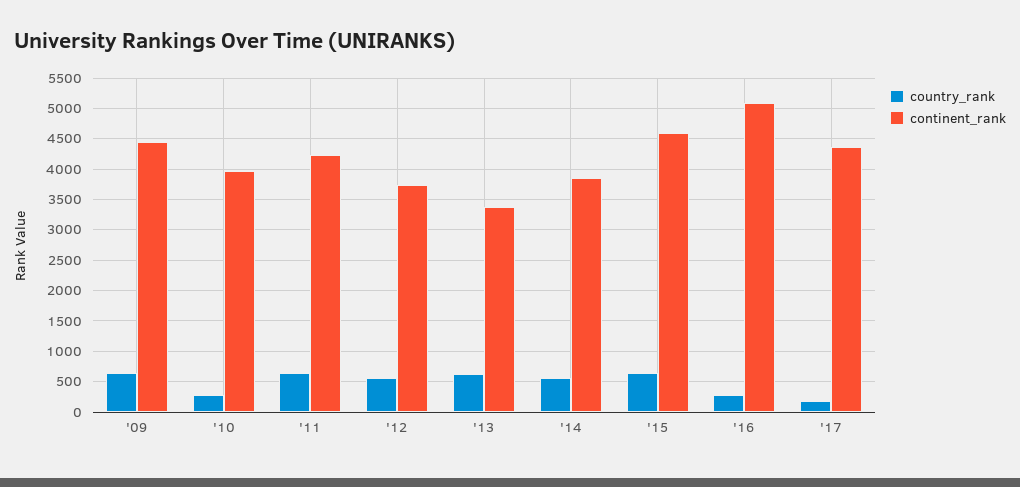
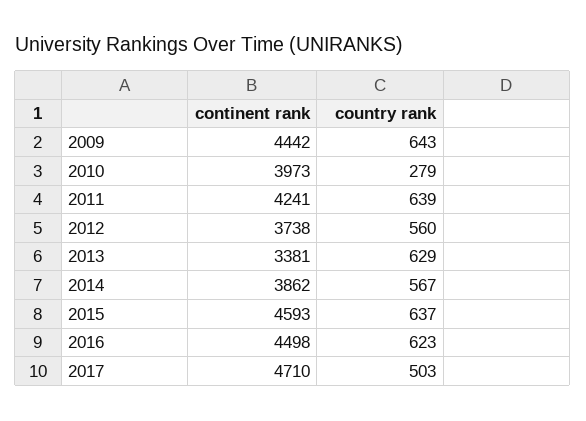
country_rank, '16: 300 -> 623
continent_rank, '16: 5100 -> 4498
country_rank, '17: 200 -> 503
continent_rank, '17: 4400 -> 4710

